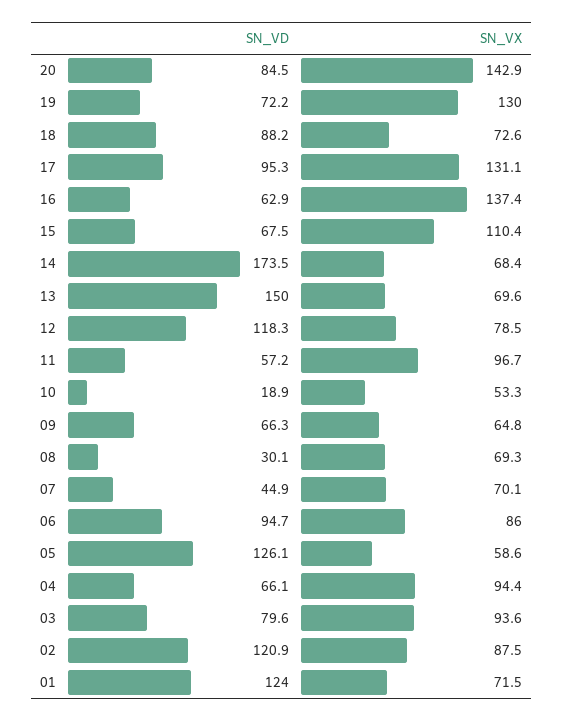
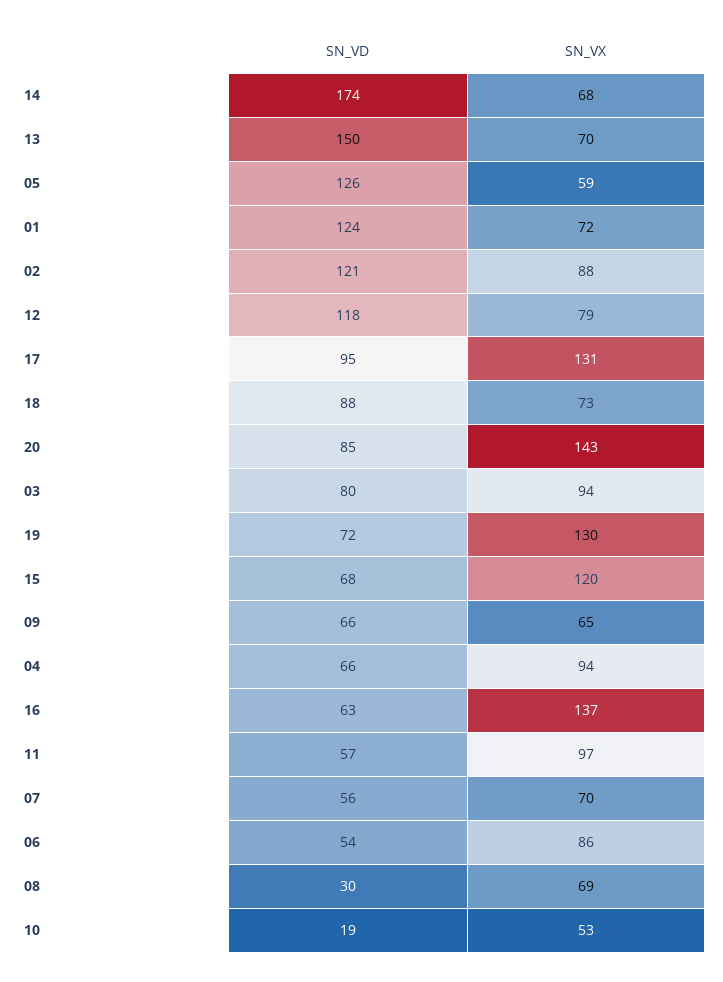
SN_VX, 15: 110.4 -> 120
SN_VD, 07: 44.9 -> 56
SN_VD, 06: 94.7 -> 54

